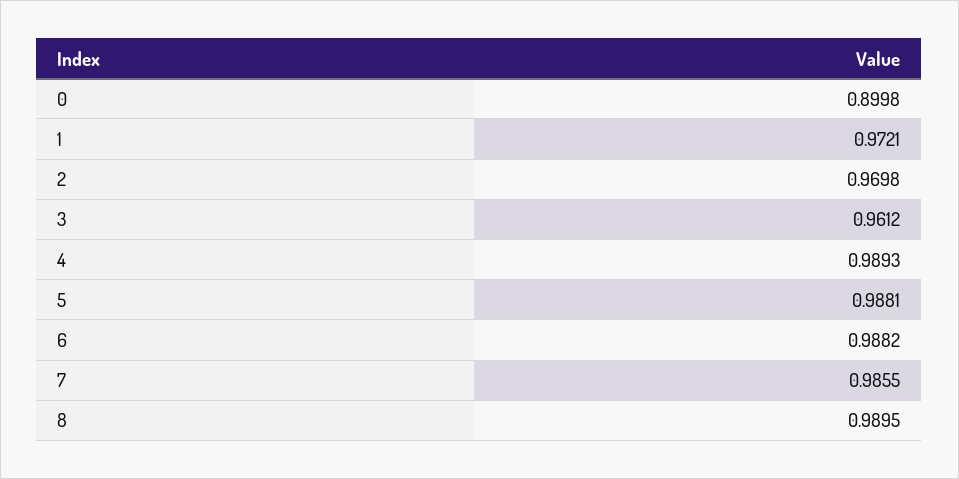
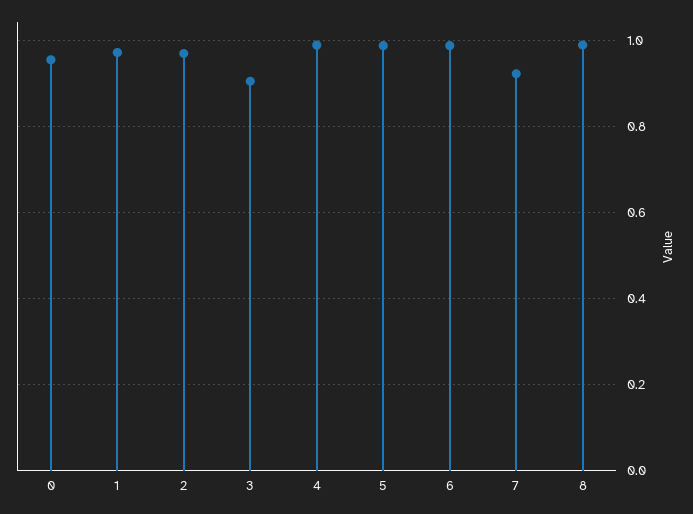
0: 0.8998 -> 0.96
3: 0.9612 -> 0.9
7: 0.9855 -> 0.92

